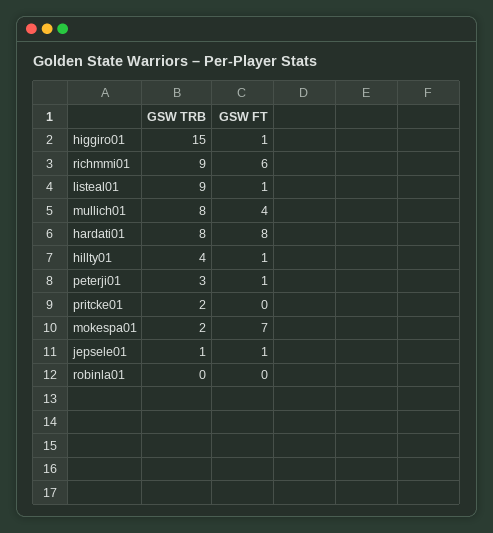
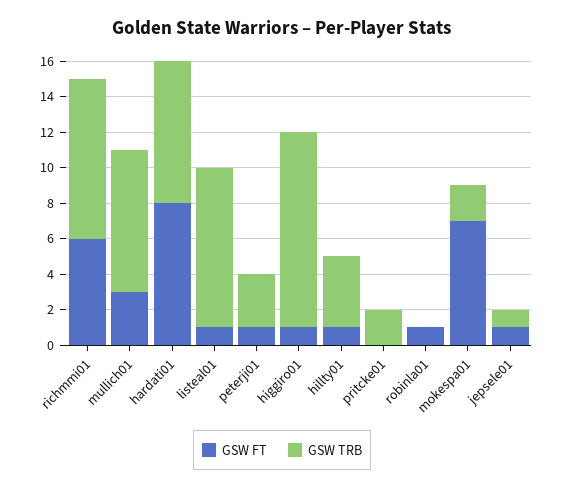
GSW TRB, higgiro01: 15 -> 11
GSW FT, mullich01: 4 -> 3
GSW FT, robinla01: 0 -> 1

